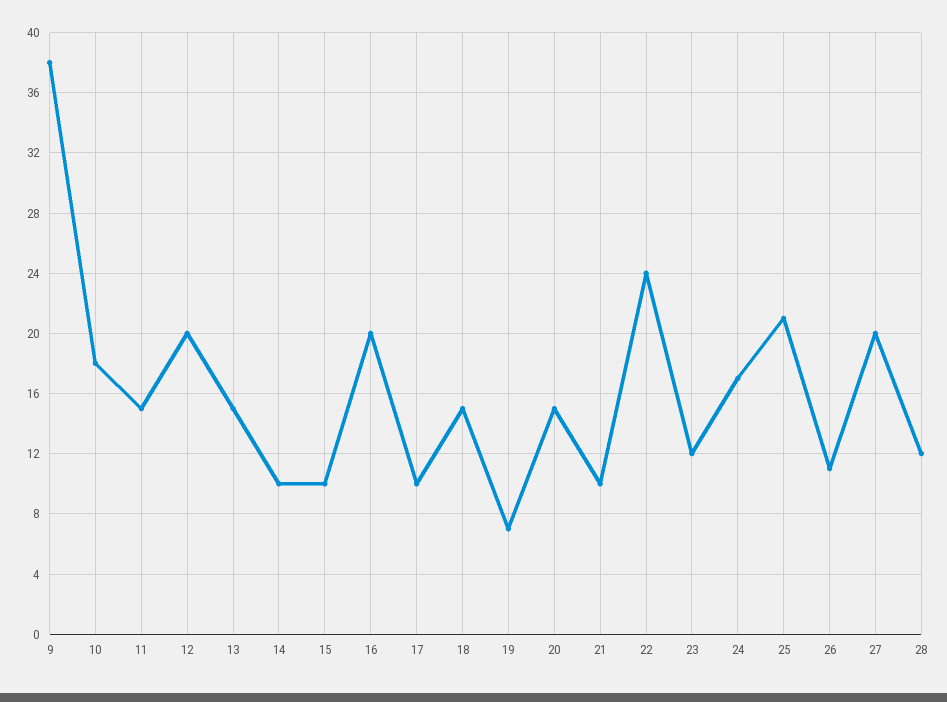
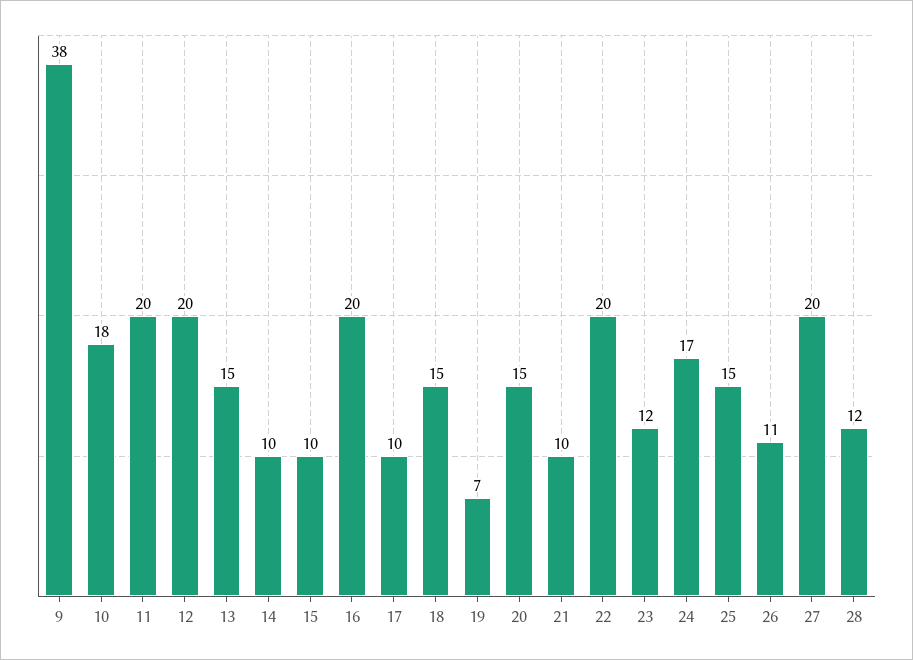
11: 15 -> 20
22: 24 -> 20
25: 21 -> 15

